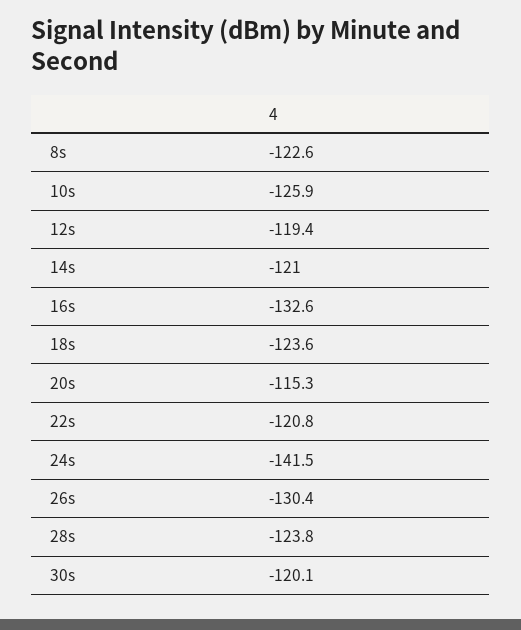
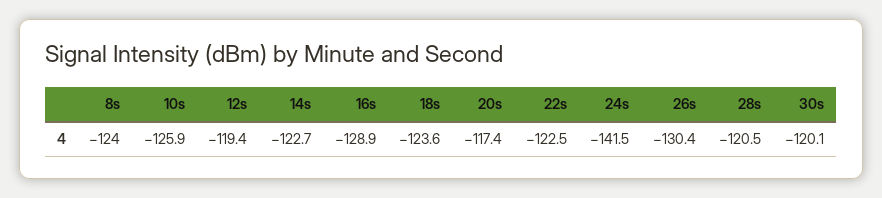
8s: -122.6 -> -124
14s: -121 -> -122.7
16s: -132.6 -> -128.9
20s: -115.3 -> -117.4
22s: -120.8 -> -122.5
28s: -123.8 -> -120.5

